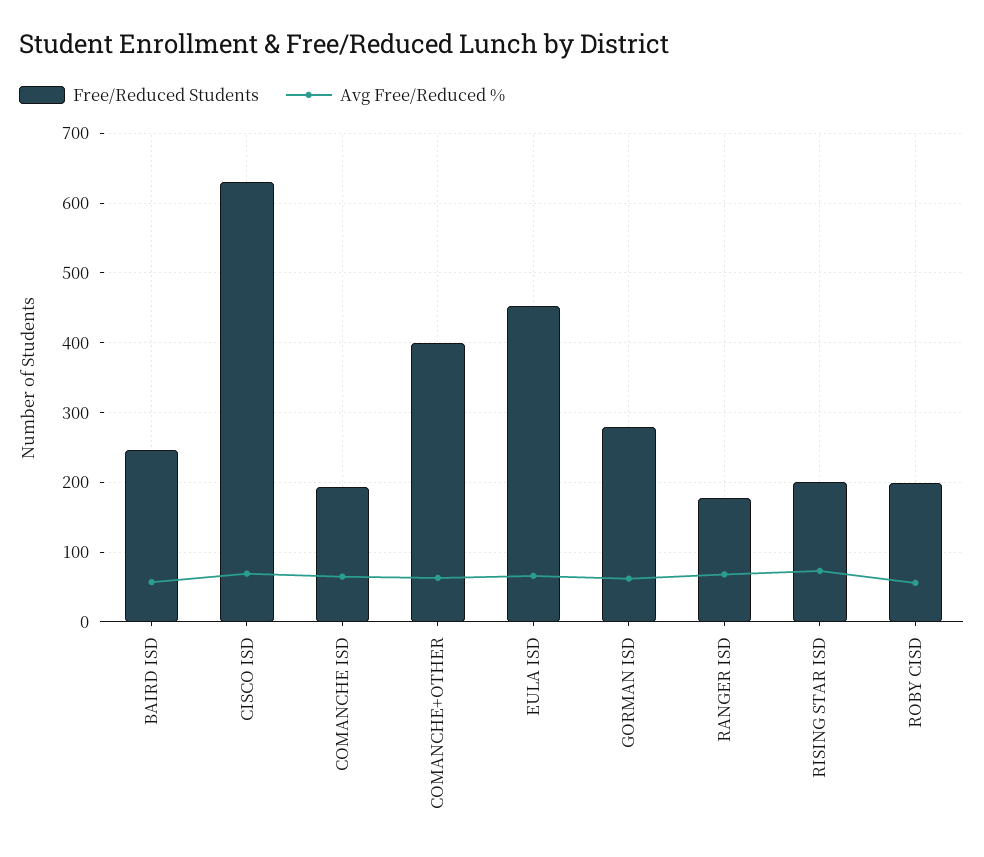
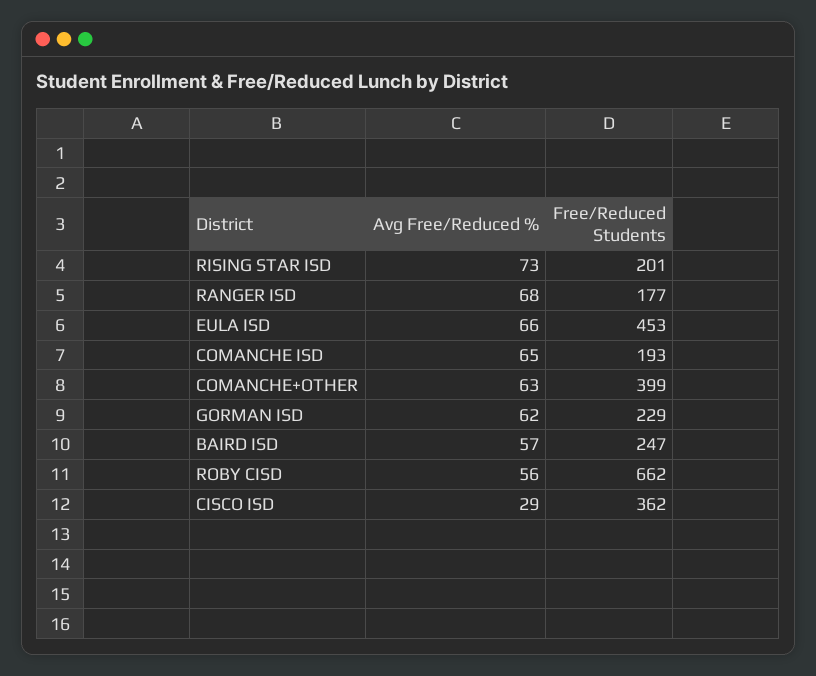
Free/Reduced Students, CISCO ISD: 630 -> 362
Avg Free/Reduced %, CISCO ISD: 70 -> 29
Free/Reduced Students, GORMAN ISD: 280 -> 229
Free/Reduced Students, ROBY CISD: 200 -> 662

